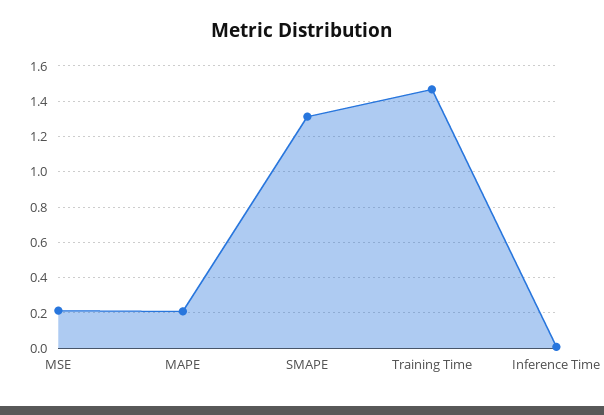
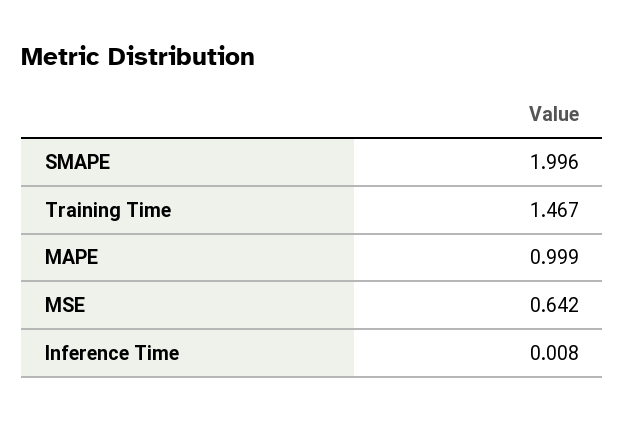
MSE: 0.2 -> 0.642
MAPE: 0.2 -> 0.999
SMAPE: 1.3 -> 1.996

